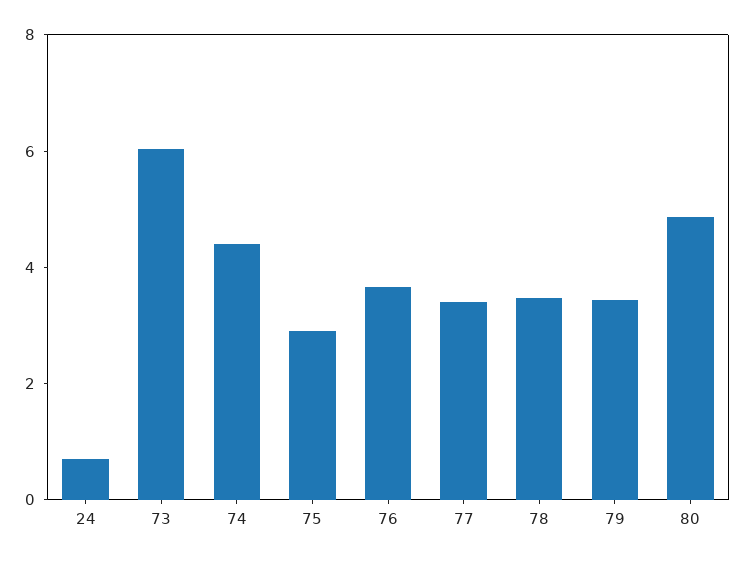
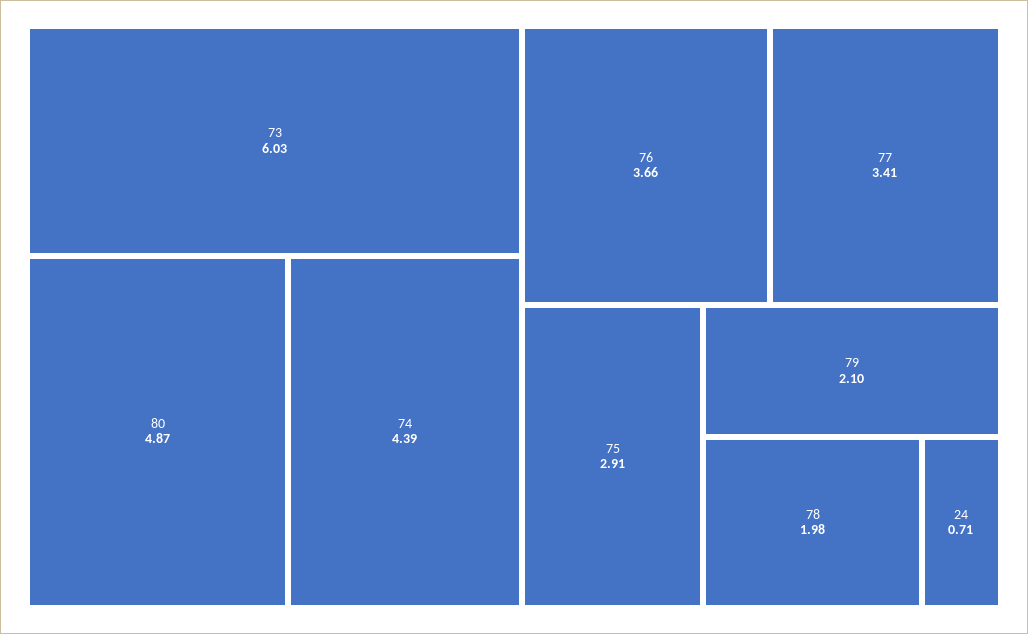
78: 3.5 -> 1.98
79: 3.5 -> 2.1

